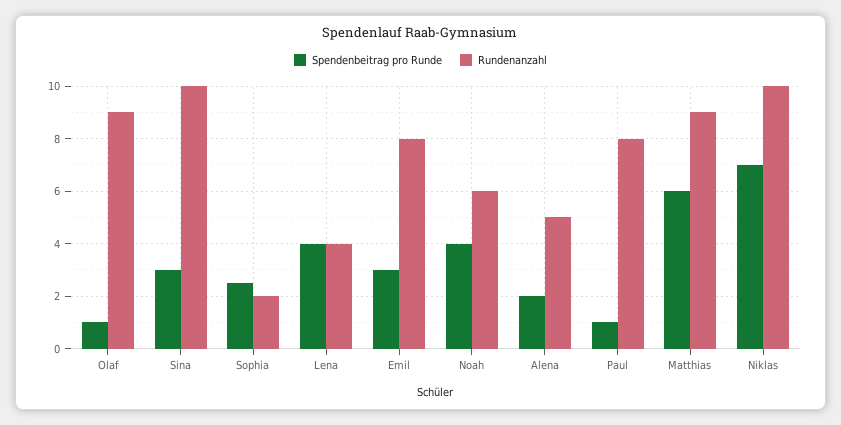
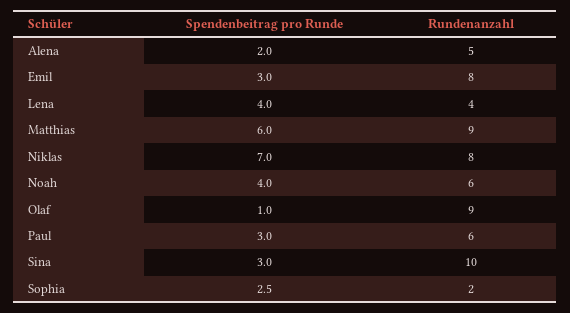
Spendenbeitrag pro Runde, Paul: 1 -> 3
Rundenanzahl, Paul: 8 -> 6
Rundenanzahl, Niklas: 10 -> 8

